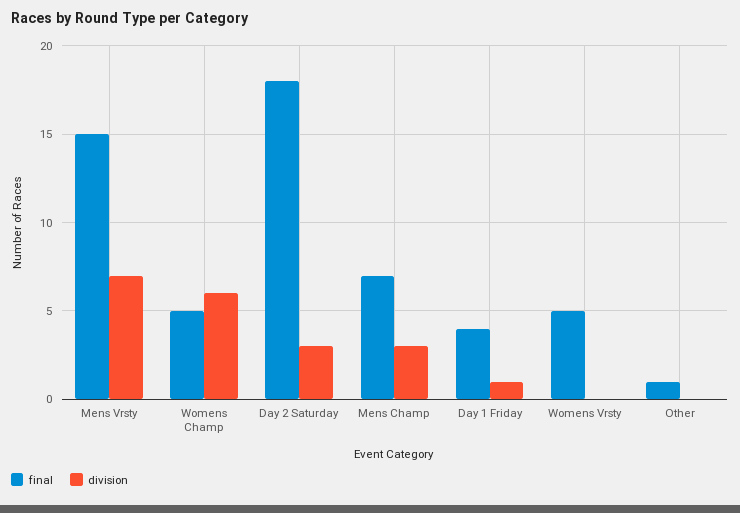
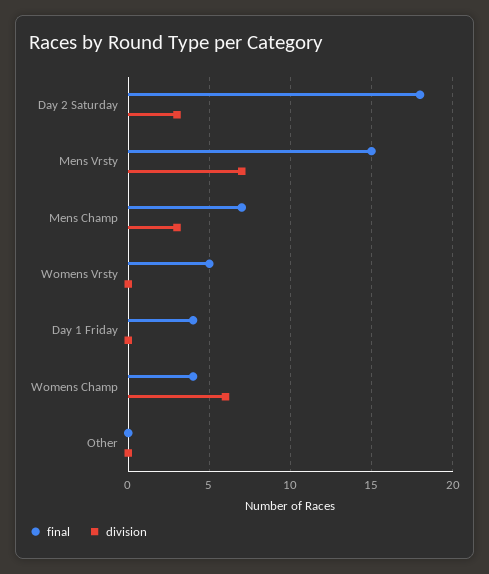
final, Womens Champ: 5 -> 4
division, Day 1 Friday: 1 -> 0
final, Other: 1 -> 0

